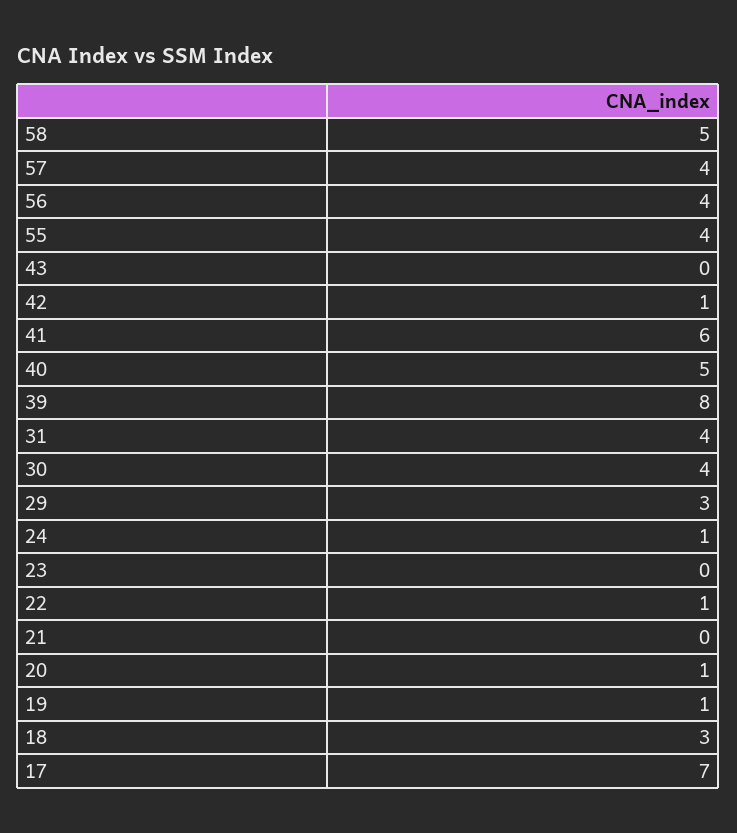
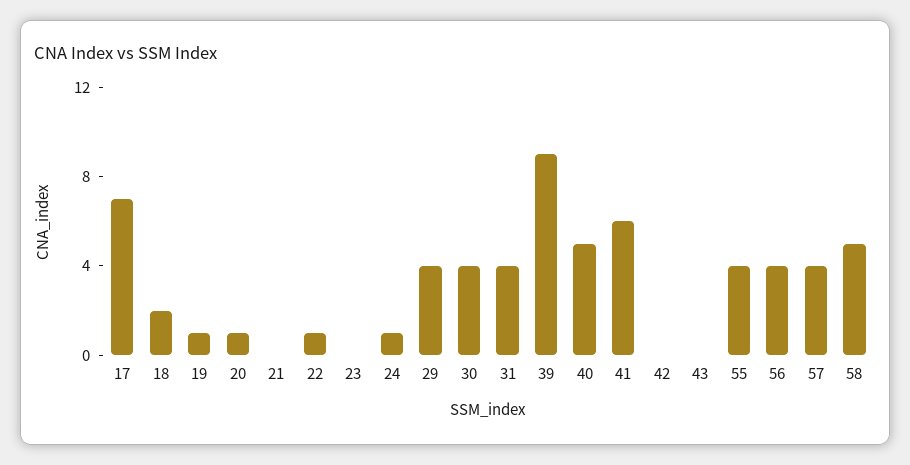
42: 1 -> 0
39: 8 -> 9
29: 3 -> 4
18: 3 -> 2

